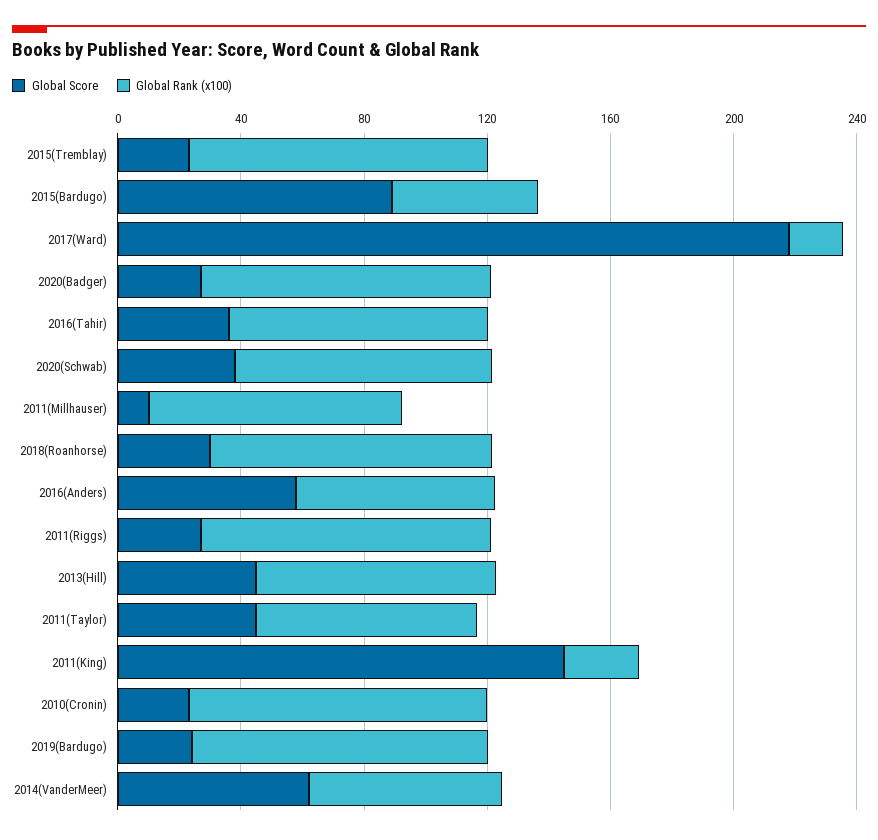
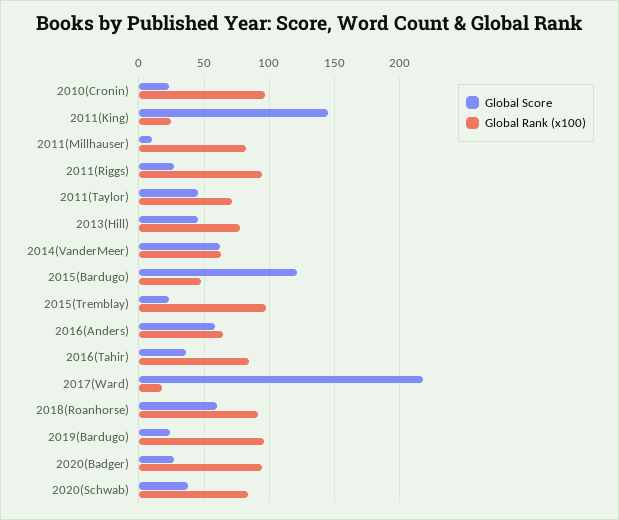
Global Score, 2015(Bardugo): 90 -> 120
Global Score, 2018(Roanhorse): 30 -> 60

